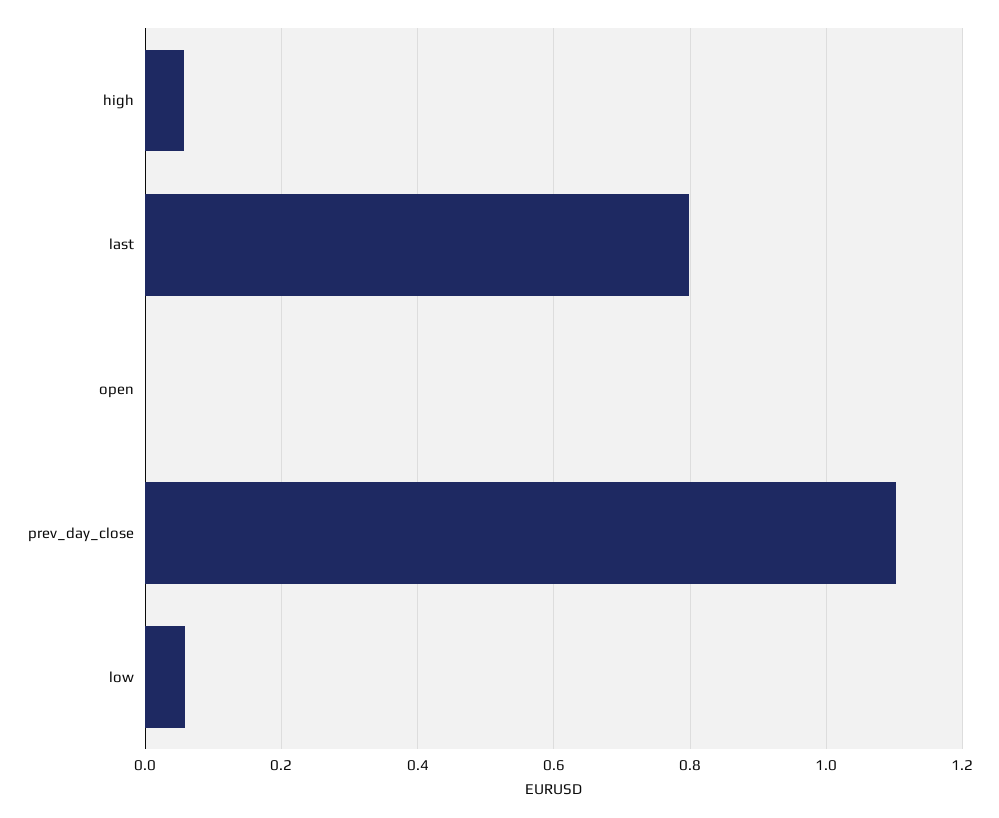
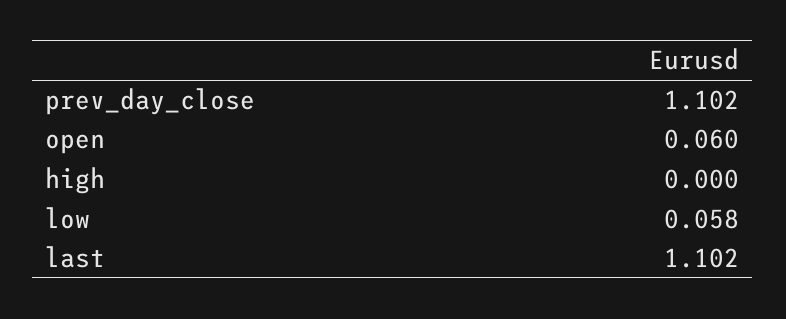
high: 0.06 -> 0
last: 0.8 -> 1.102
open: 0 -> 0.06

